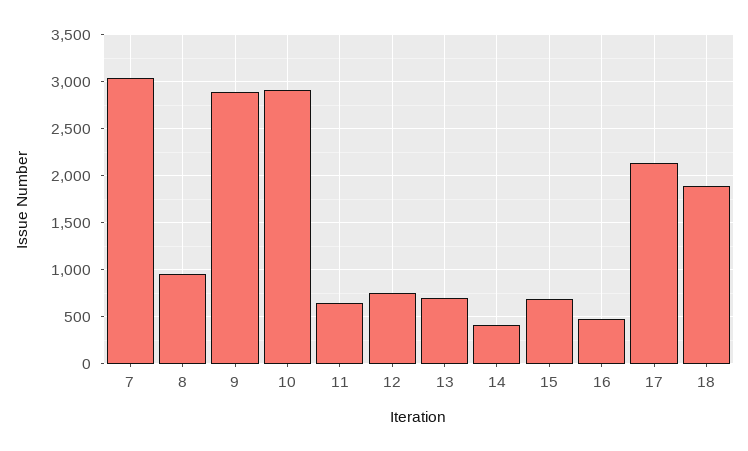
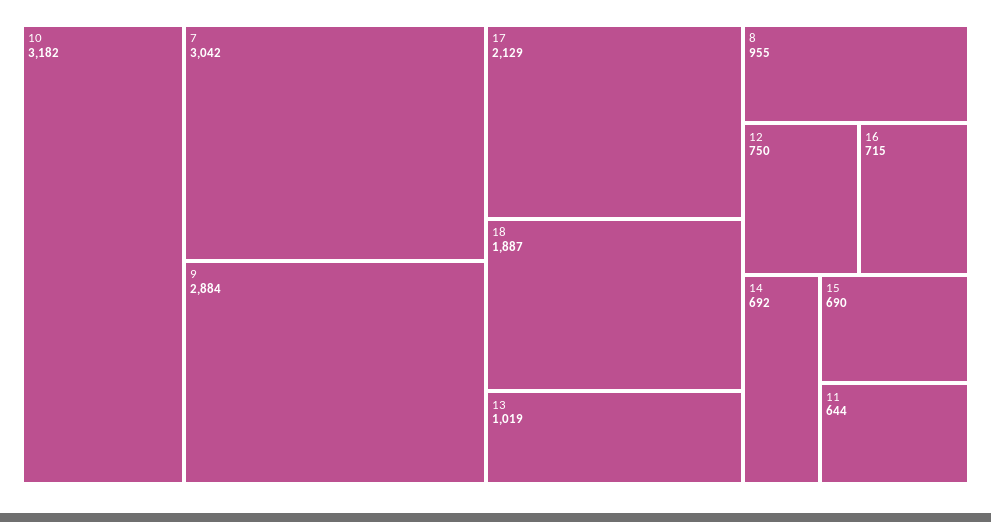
10: 2900 -> 3182
13: 700 -> 1019
14: 400 -> 692
16: 500 -> 715

